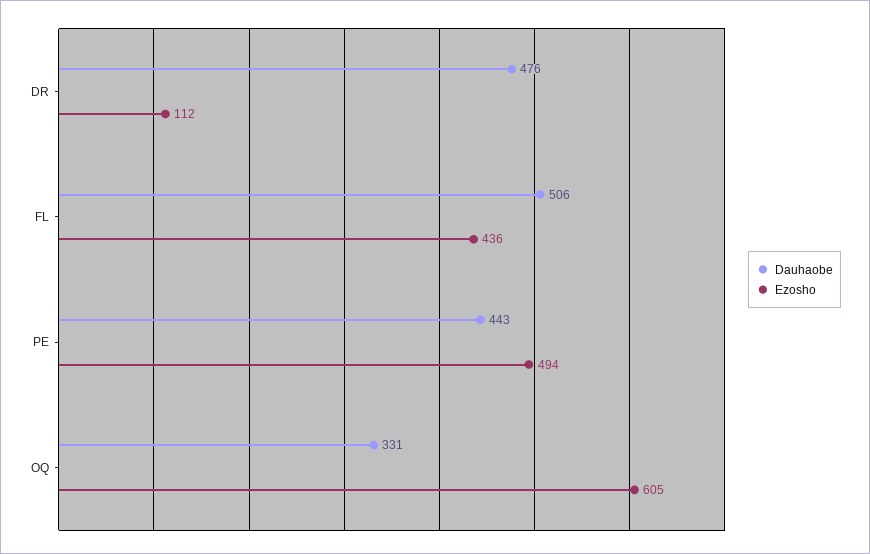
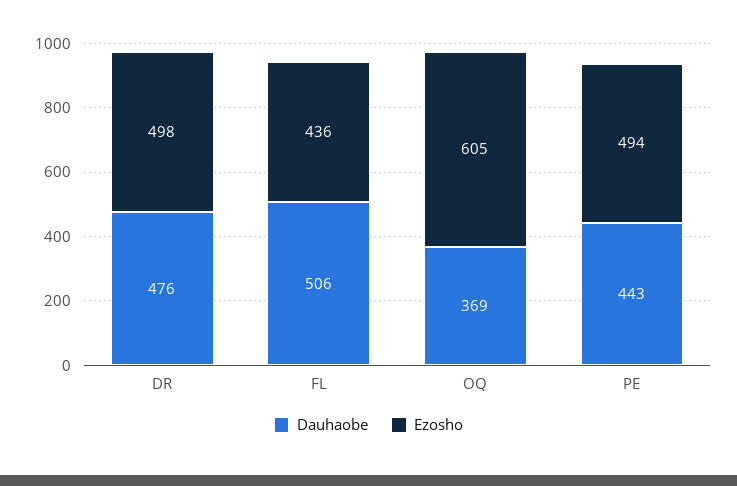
Ezosho, DR: 112 -> 498
Dauhaobe, OQ: 331 -> 369

